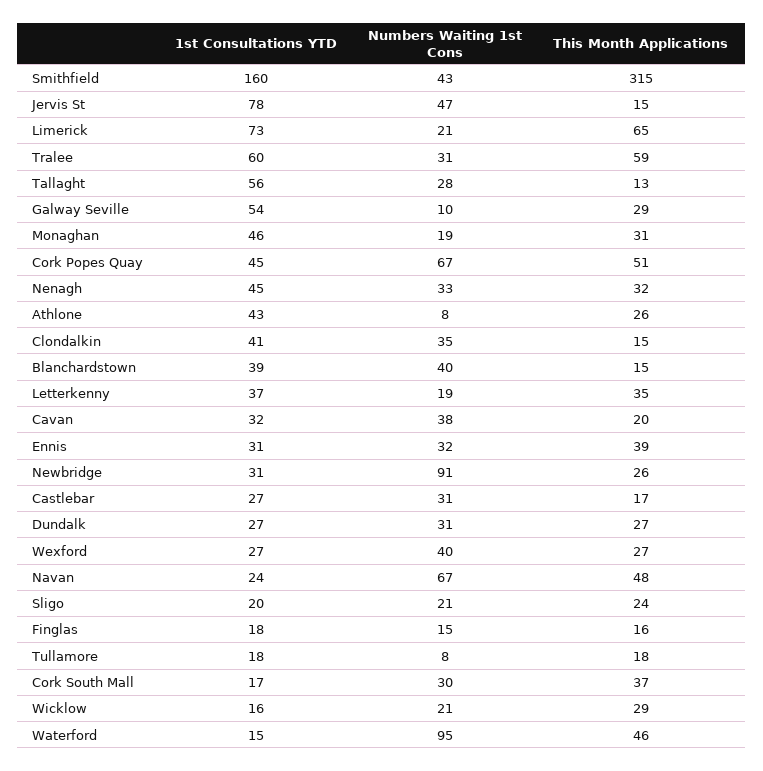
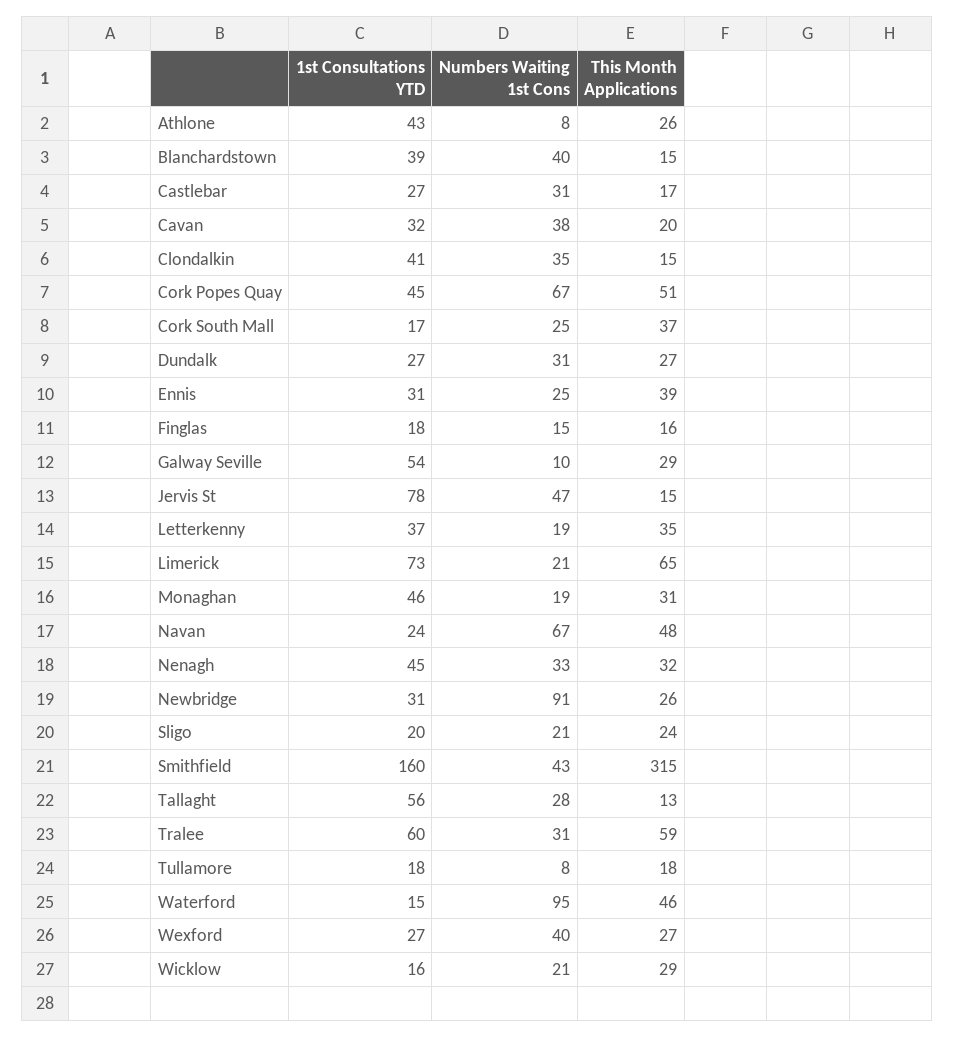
Numbers Waiting 1st Cons, Ennis: 32 -> 25
Numbers Waiting 1st Cons, Cork South Mall: 30 -> 25

